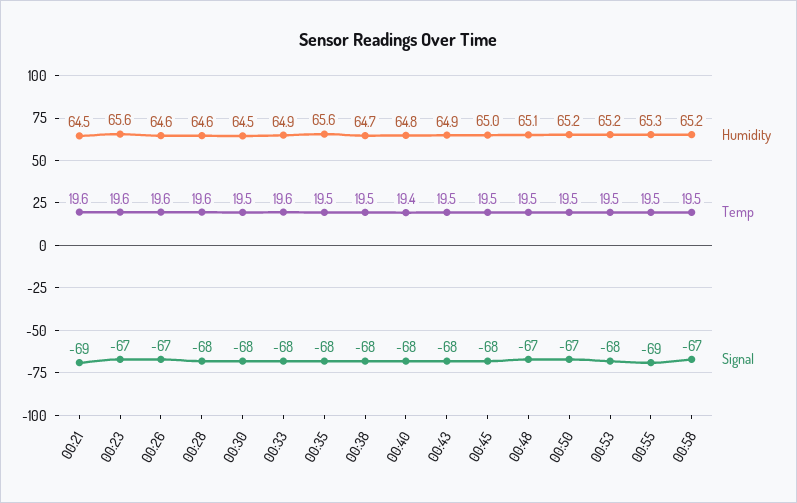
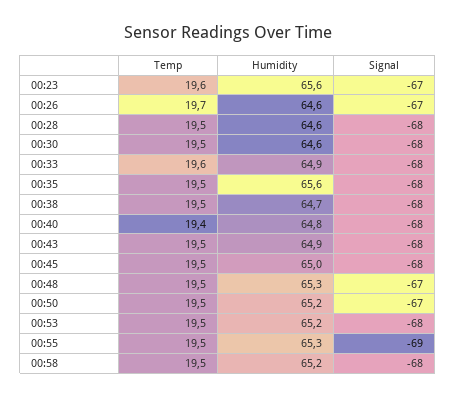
Humidity, 00:21: 64.5 -> none
Temp, 00:21: 19.6 -> none
Signal, 00:21: -69 -> none
Temp, 00:26: 19.6 -> 19.7
Temp, 00:28: 19.6 -> 19.5
Humidity, 00:30: 64.5 -> 64.6
Humidity, 00:48: 65.1 -> 65.3
Signal, 00:58: -67 -> -68

